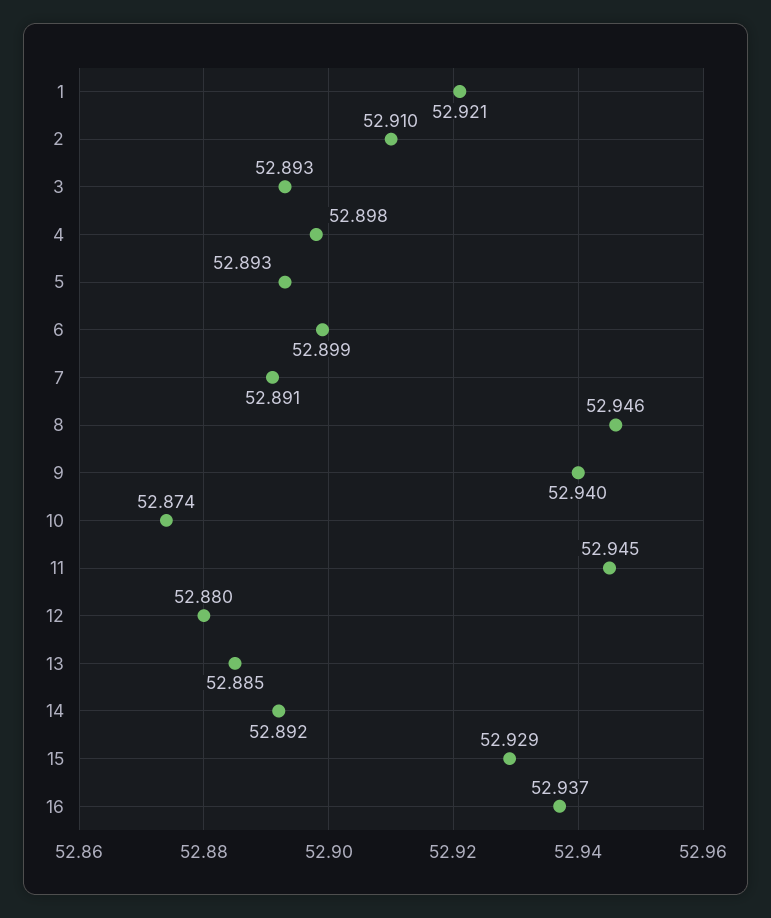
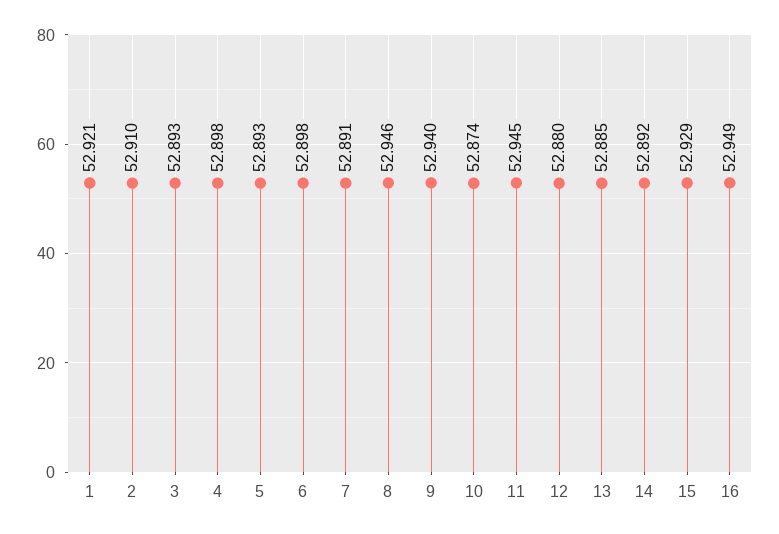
6: 52.899 -> 52.898
16: 52.937 -> 52.949

